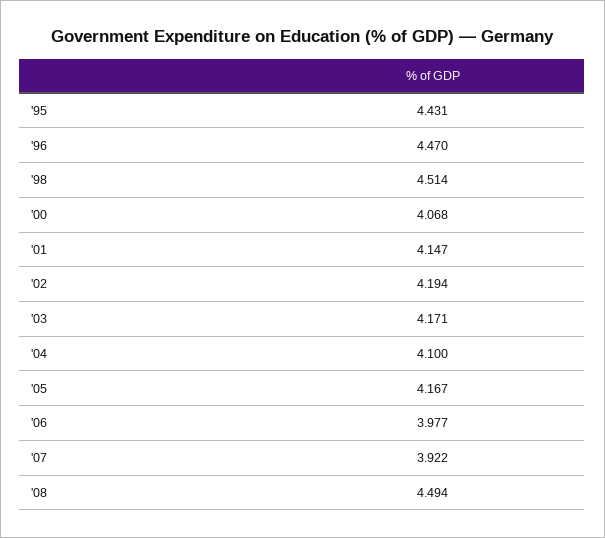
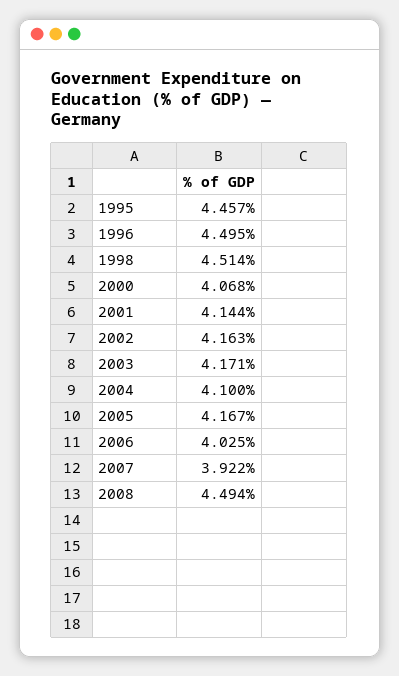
'95: 4.431 -> 4.457
'96: 4.47 -> 4.495
'01: 4.147 -> 4.144
'02: 4.194 -> 4.163
'06: 3.977 -> 4.025

